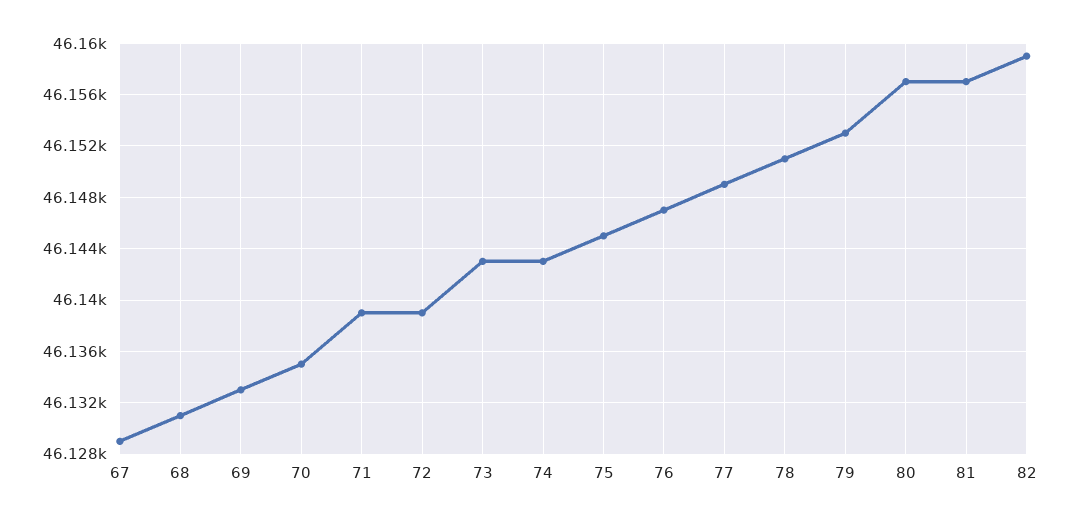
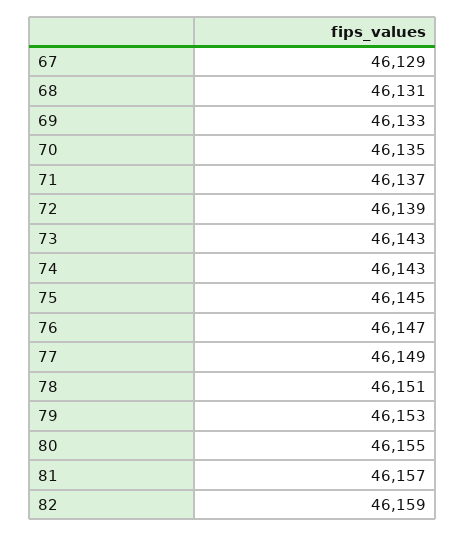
71: 46139 -> 46137
80: 46157 -> 46155

